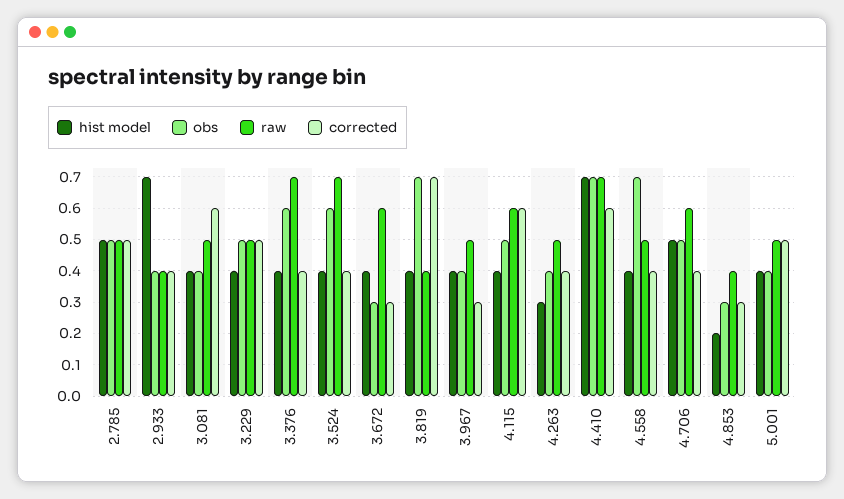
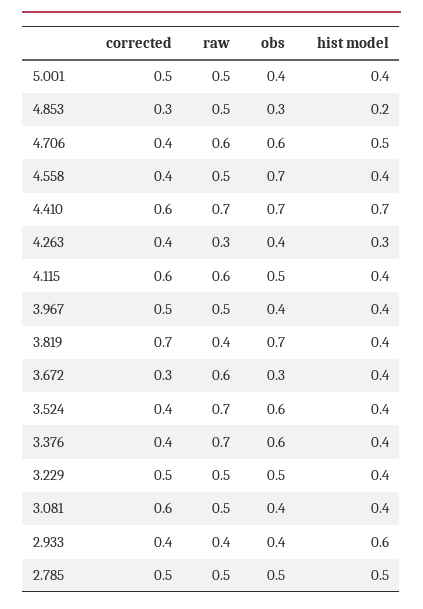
hist model, 2.933: 0.7 -> 0.6
corrected, 3.967: 0.3 -> 0.5
raw, 4.263: 0.5 -> 0.3
obs, 4.706: 0.5 -> 0.6
raw, 4.853: 0.4 -> 0.5

